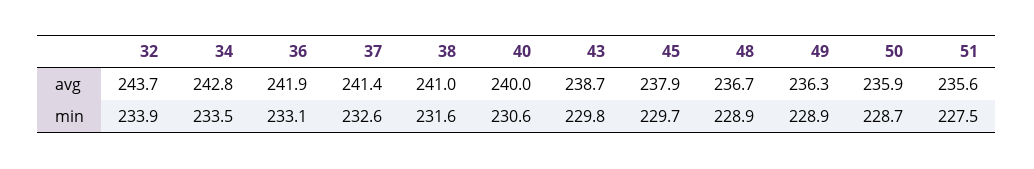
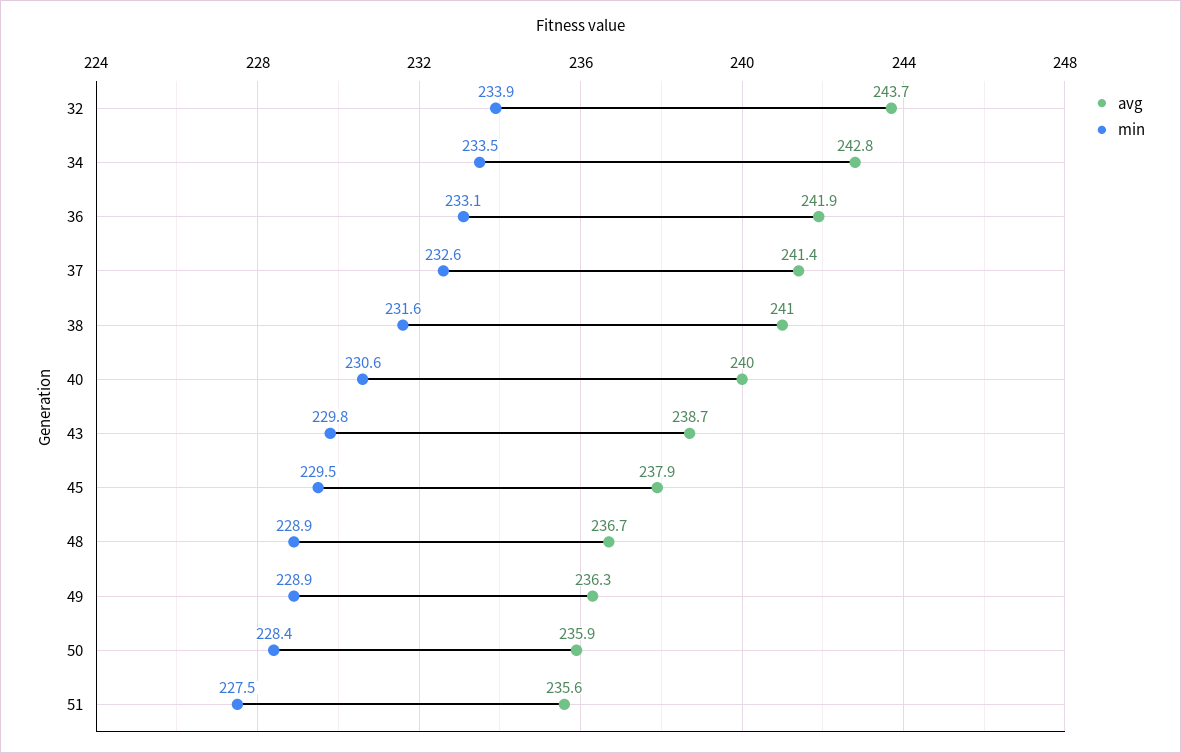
min, 45: 229.7 -> 229.5
min, 50: 228.7 -> 228.4

